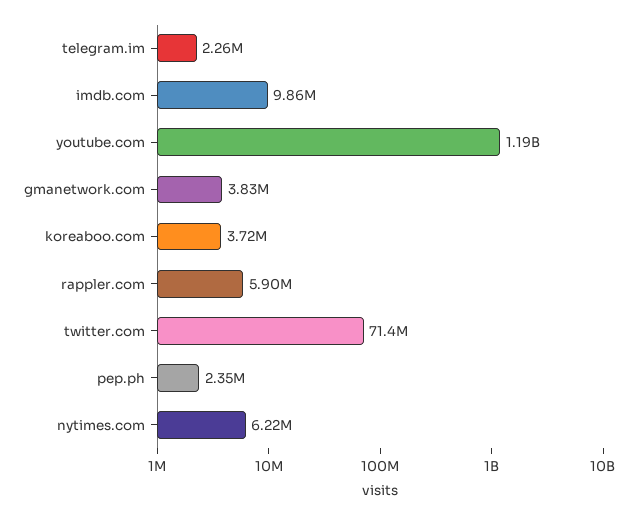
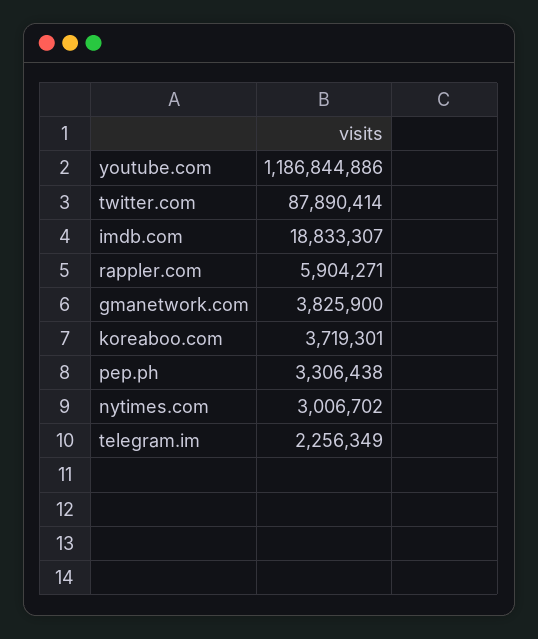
imdb.com: 9860000 -> 18833307
twitter.com: 71400000 -> 87890414
pep.ph: 2350000 -> 3306438
nytimes.com: 6220000 -> 3006702

